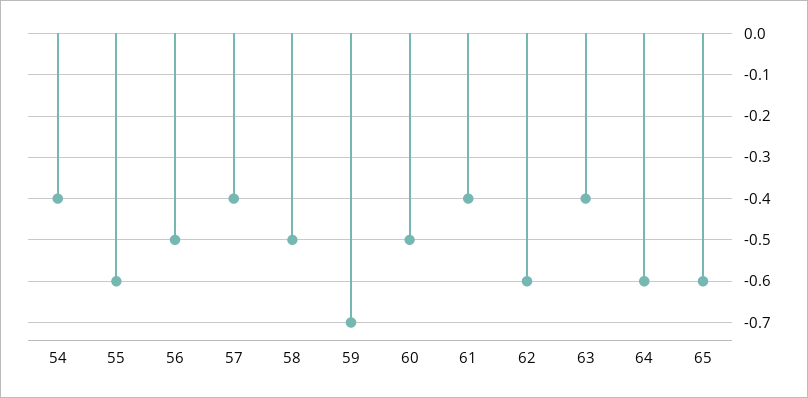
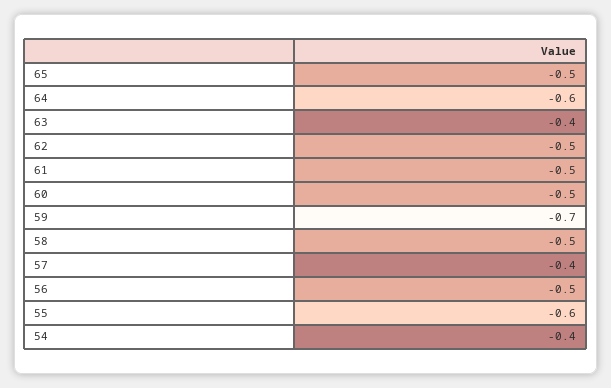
61: -0.4 -> -0.5
62: -0.6 -> -0.5
65: -0.6 -> -0.5

